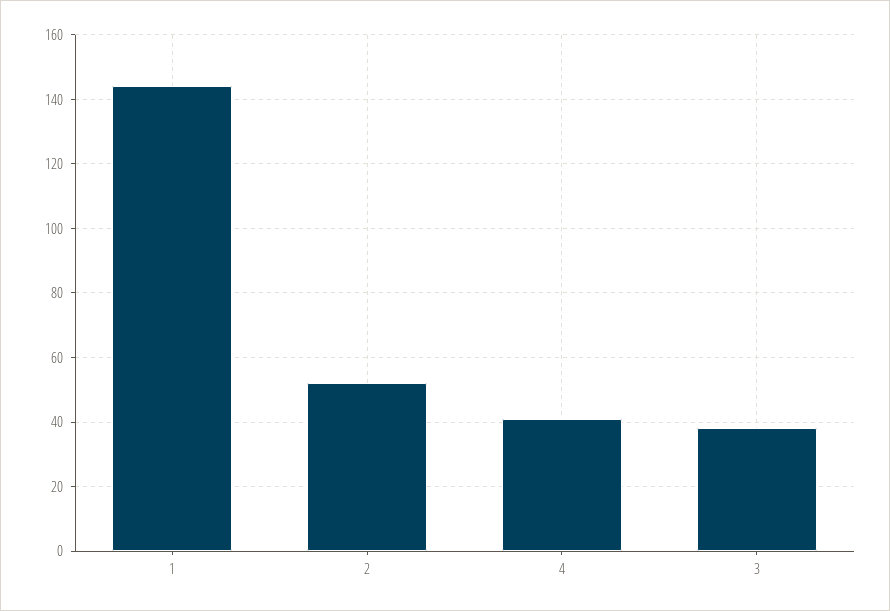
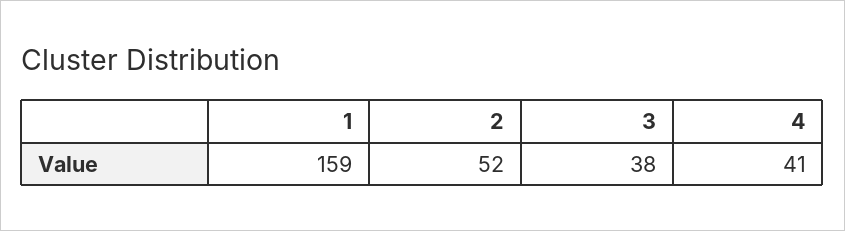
1: 145 -> 159

